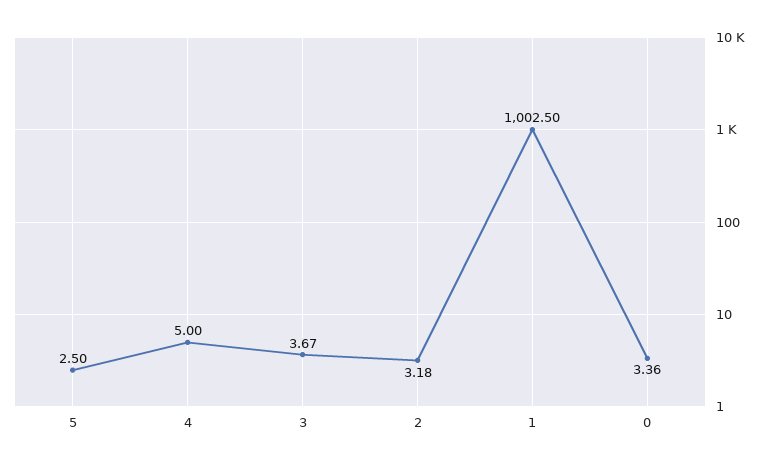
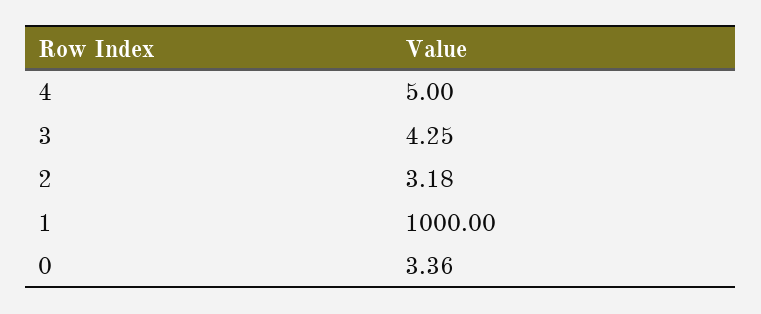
5: 2.5 -> none
3: 3.67 -> 4.25
1: 1002.5 -> 1000

